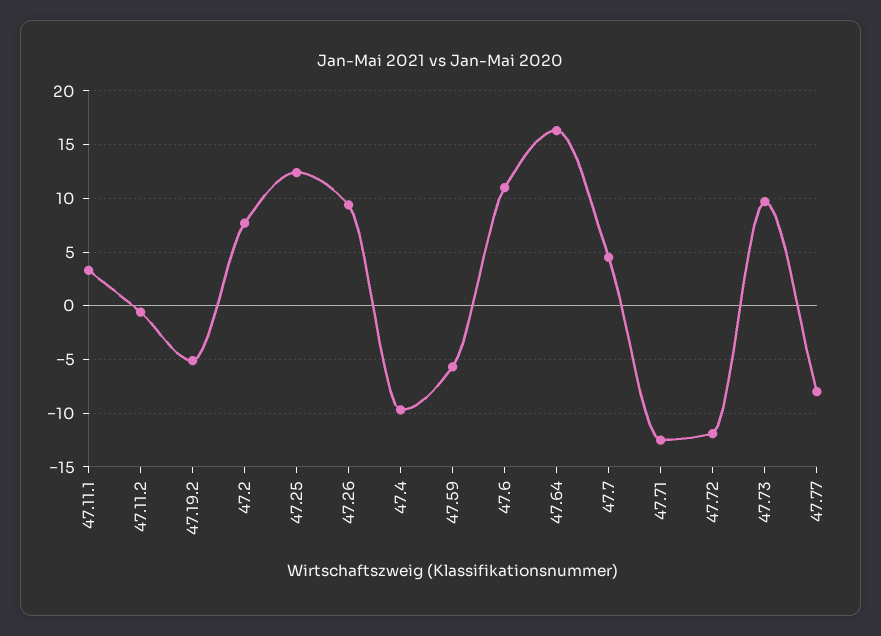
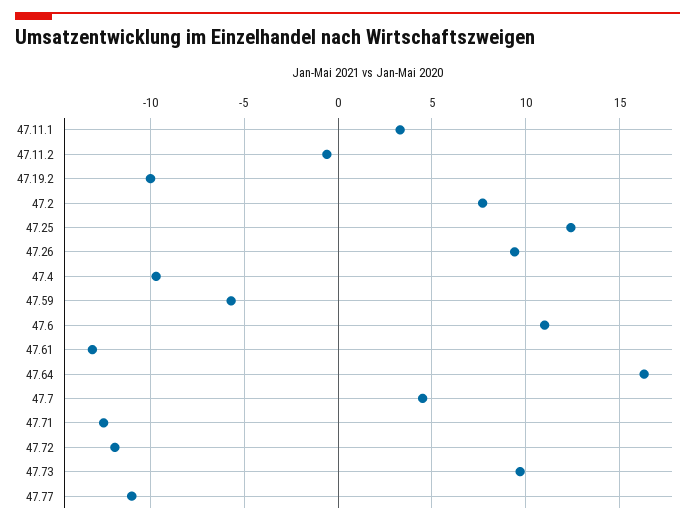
47.19.2: -5 -> -10
47.77: -8 -> -11
47.61: none -> -13

